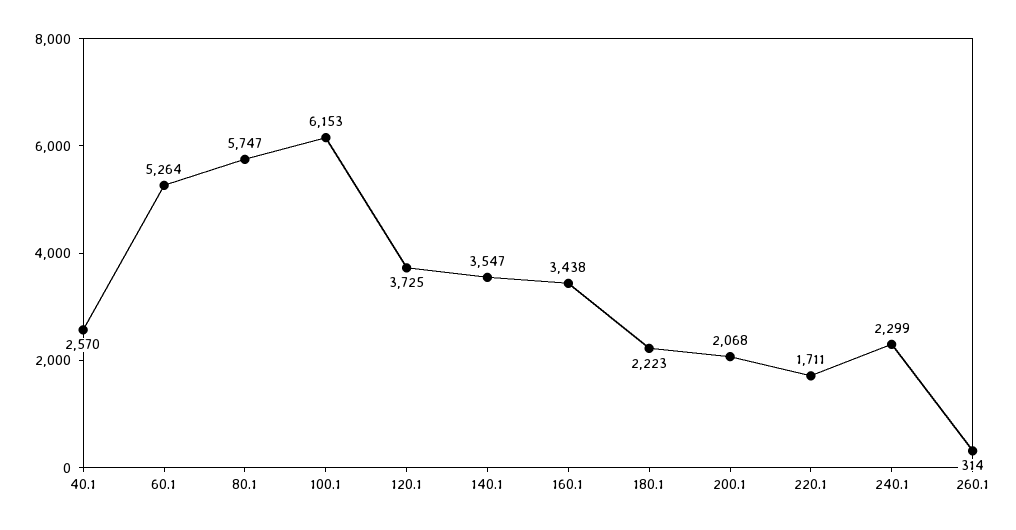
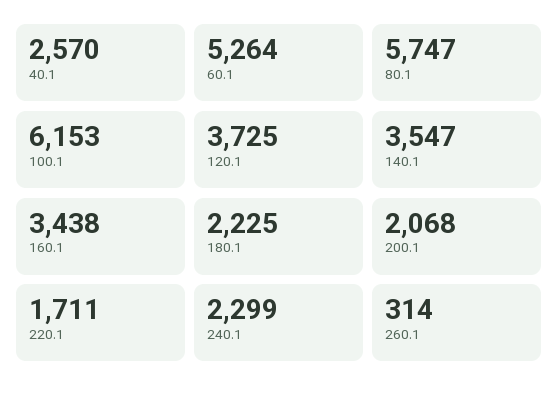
180.1: 2223 -> 2225

